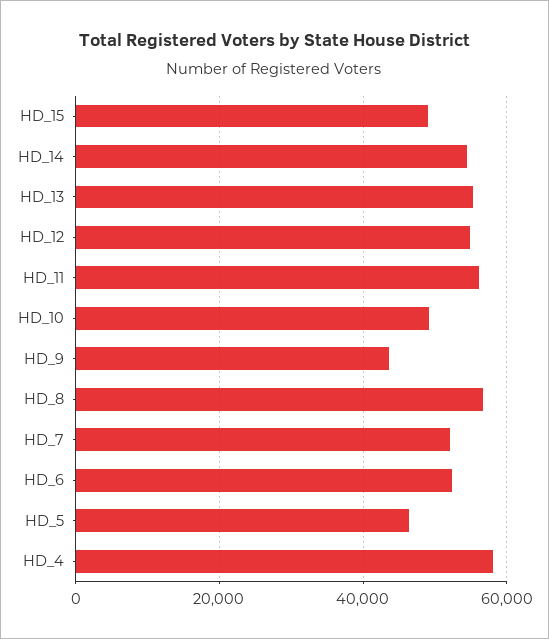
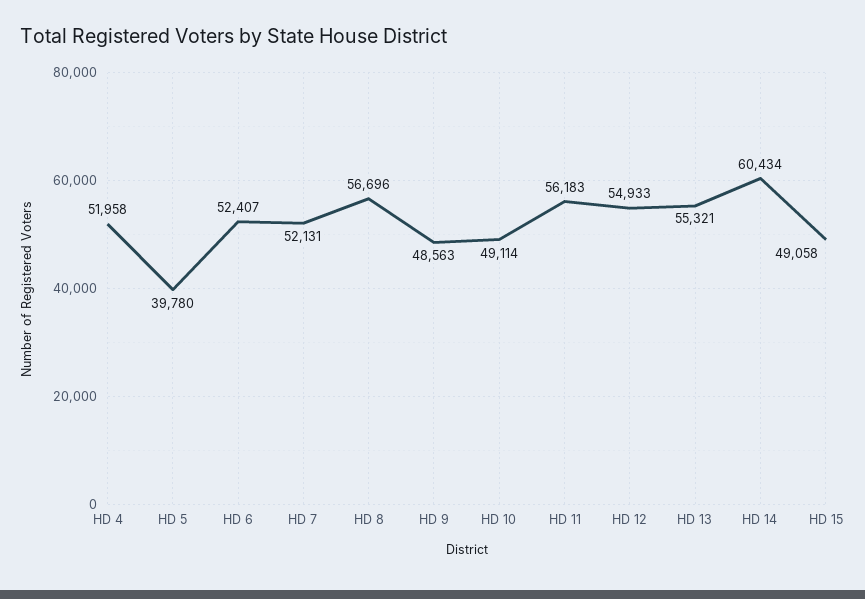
HD_14: 54000 -> 60434
HD_9: 44000 -> 48563
HD_5: 46000 -> 39780
HD_4: 58000 -> 51958

